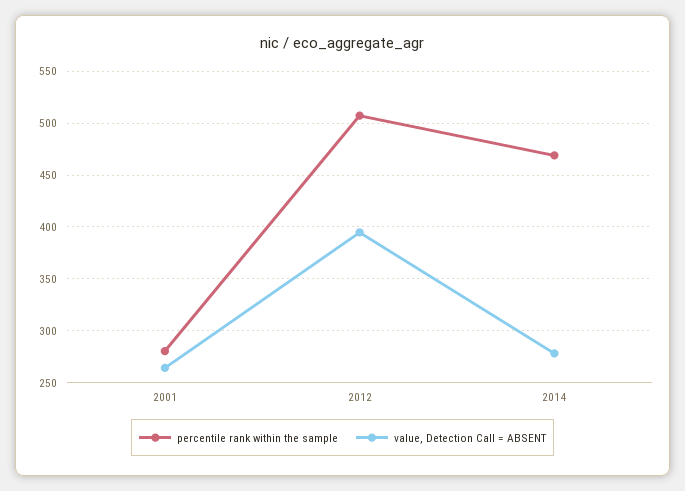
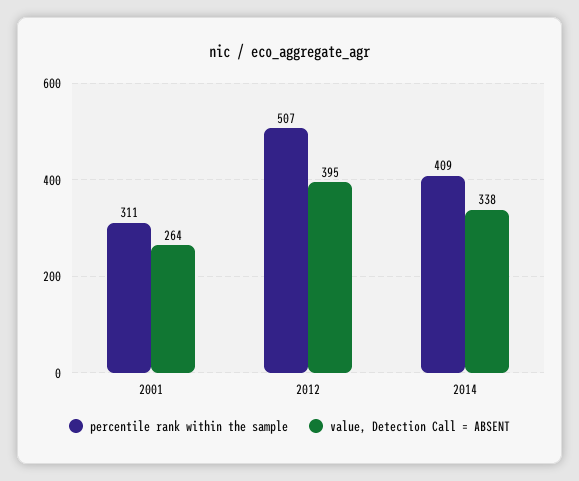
percentile rank within the sample, 2001: 280 -> 311
percentile rank within the sample, 2014: 470 -> 409
value, Detection Call = ABSENT, 2014: 280 -> 338

